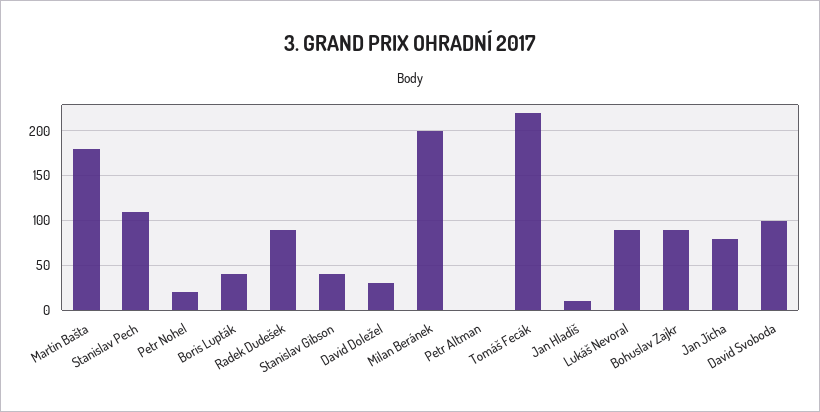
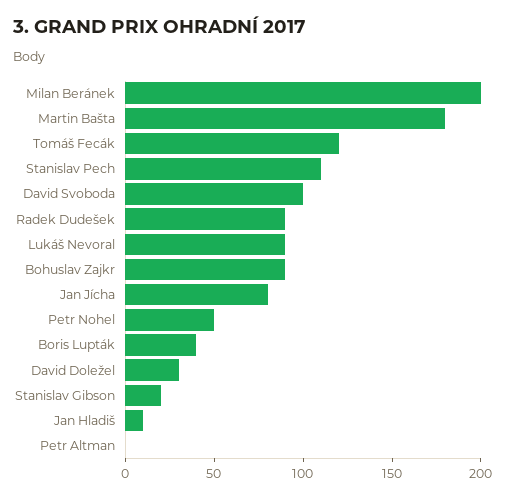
Petr Nohel: 20 -> 50
Stanislav Gibson: 40 -> 20
Tomáš Fecák: 220 -> 120

